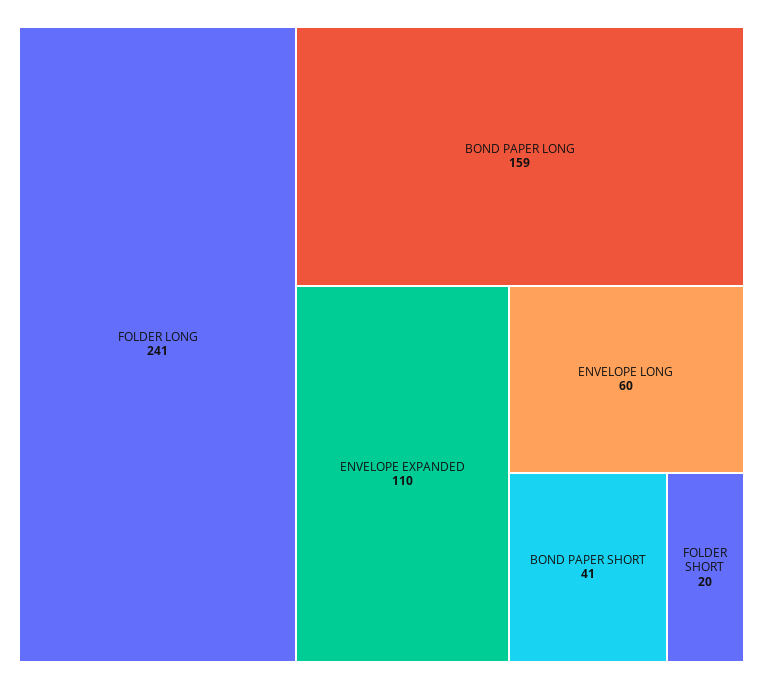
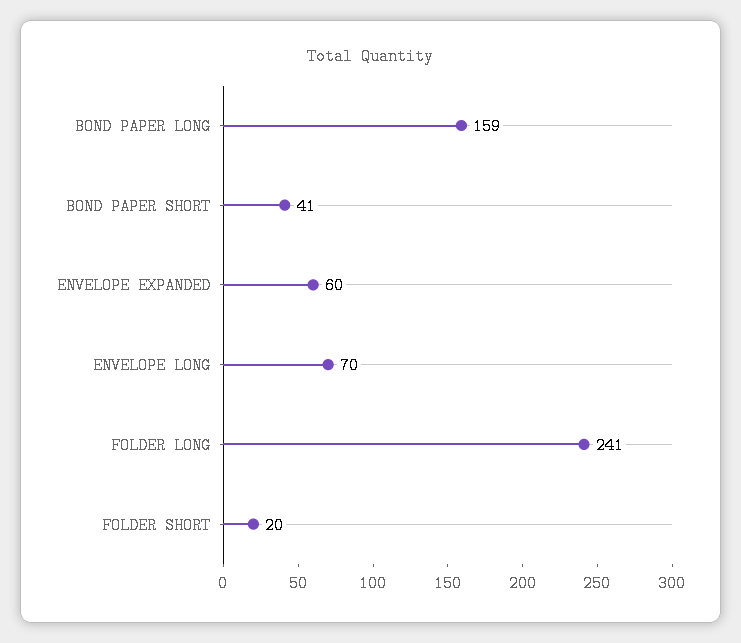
ENVELOPE EXPANDED: 110 -> 60
ENVELOPE LONG: 60 -> 70

